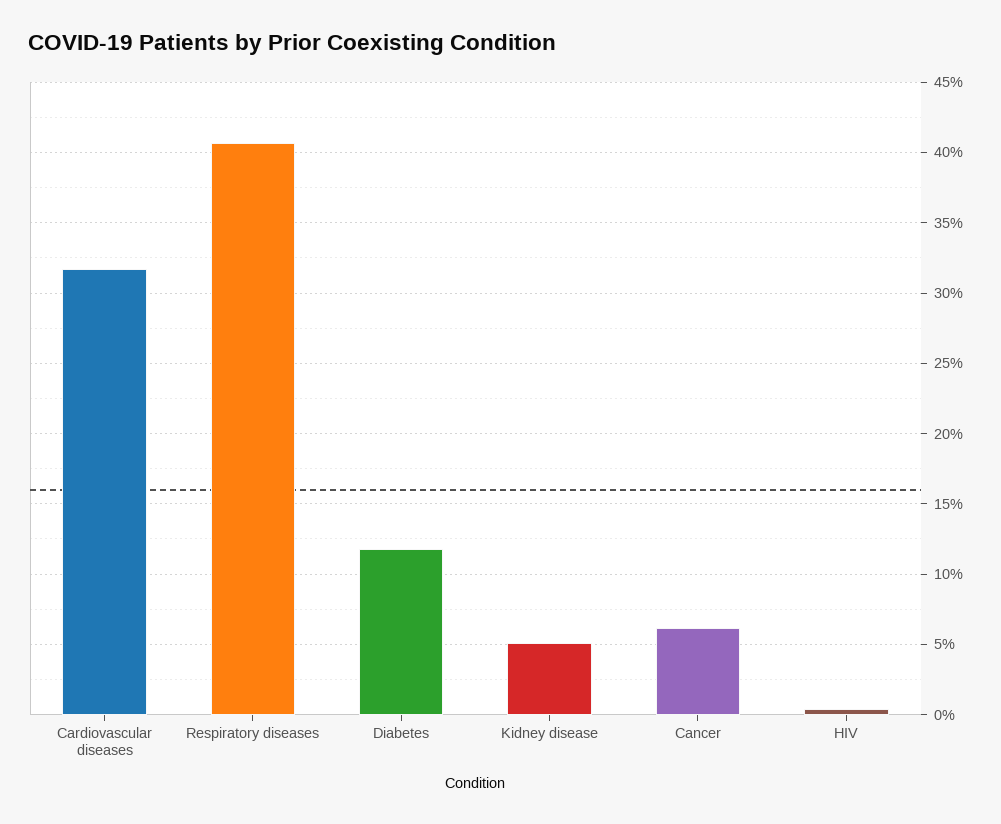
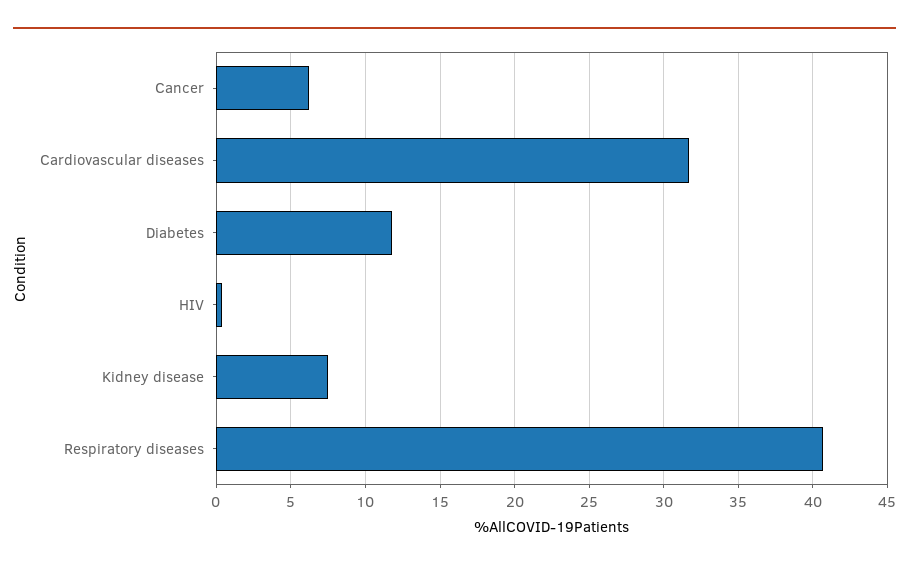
Kidney disease: 5 -> 7.5

